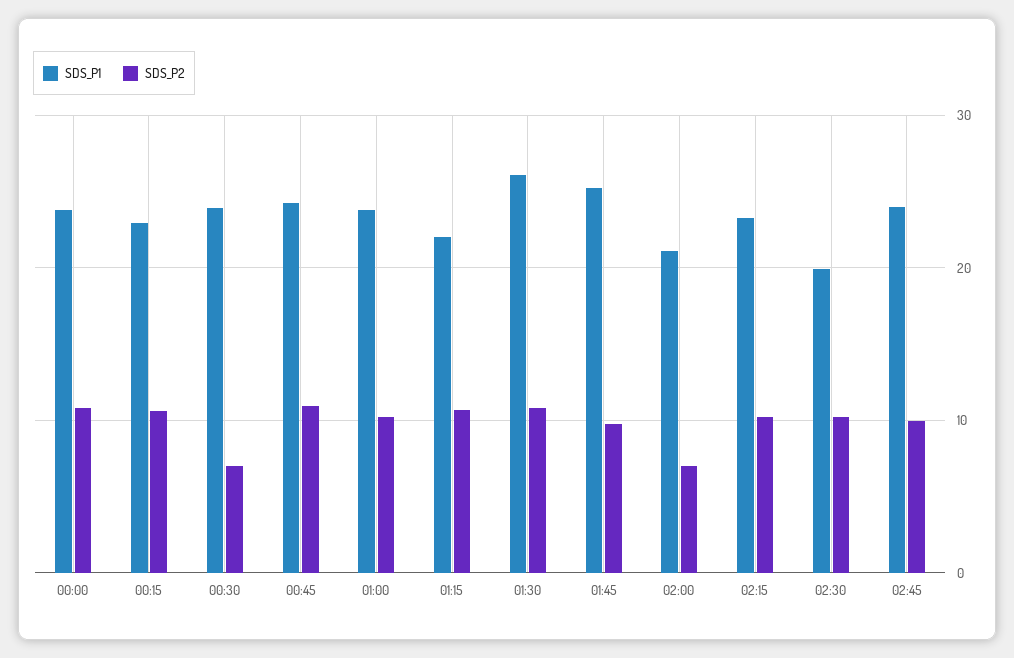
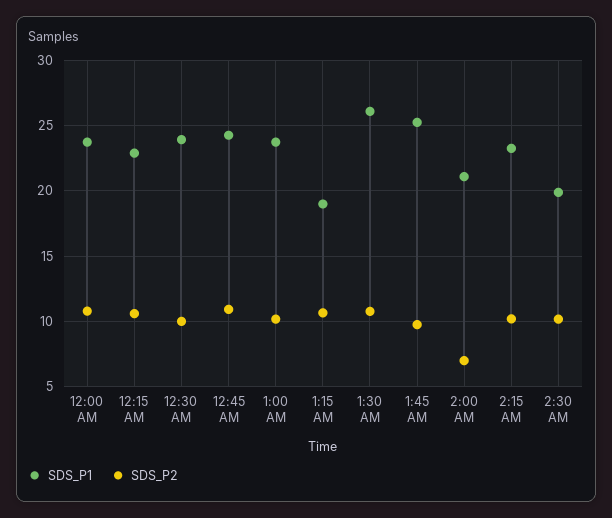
SDS_P2, 00:30: 7 -> 10
SDS_P1, 01:15: 22 -> 19
SDS_P1, 02:45: 24 -> none
SDS_P2, 02:45: 10 -> none

